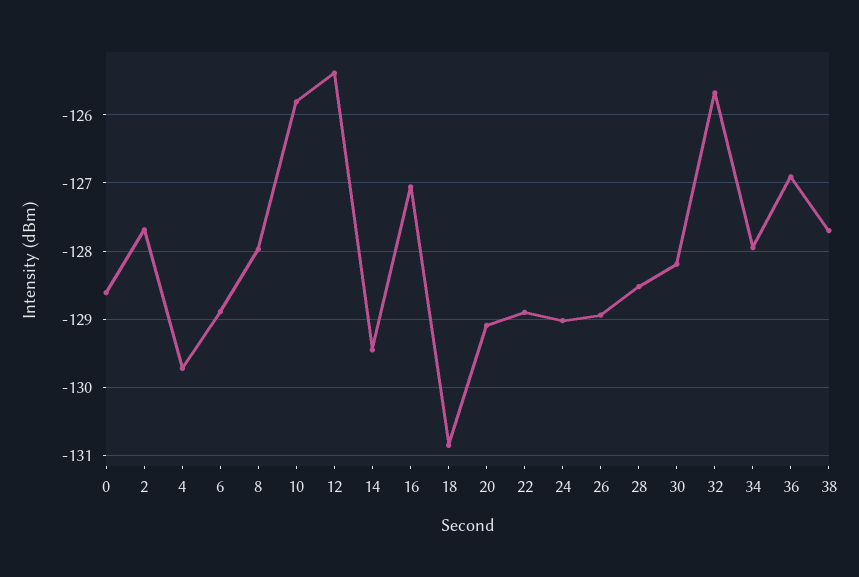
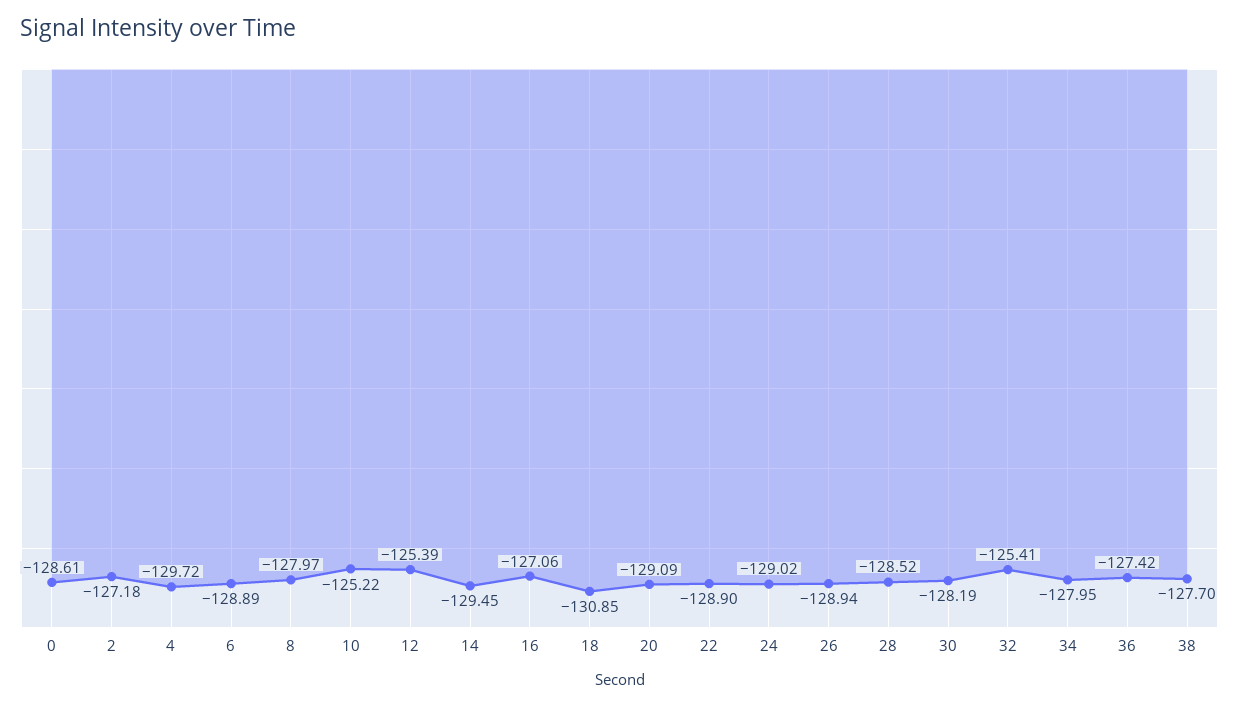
2: -127.7 -> -127.18
10: -125.8 -> -125.22
32: -125.7 -> -125.41
36: -126.9 -> -127.42

